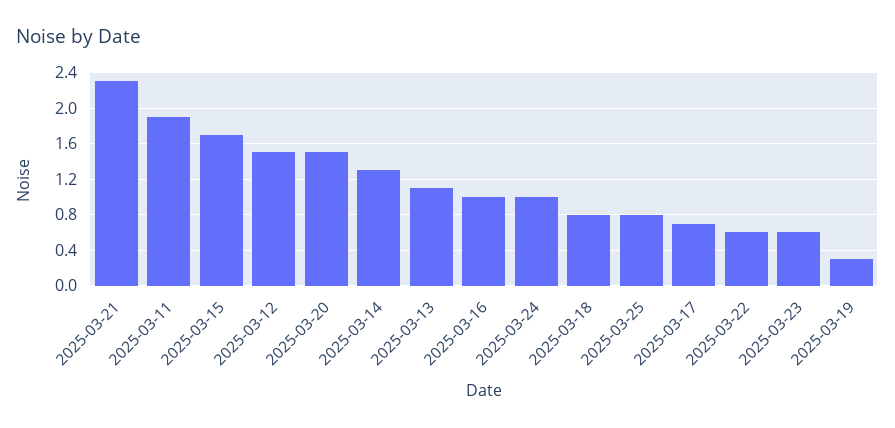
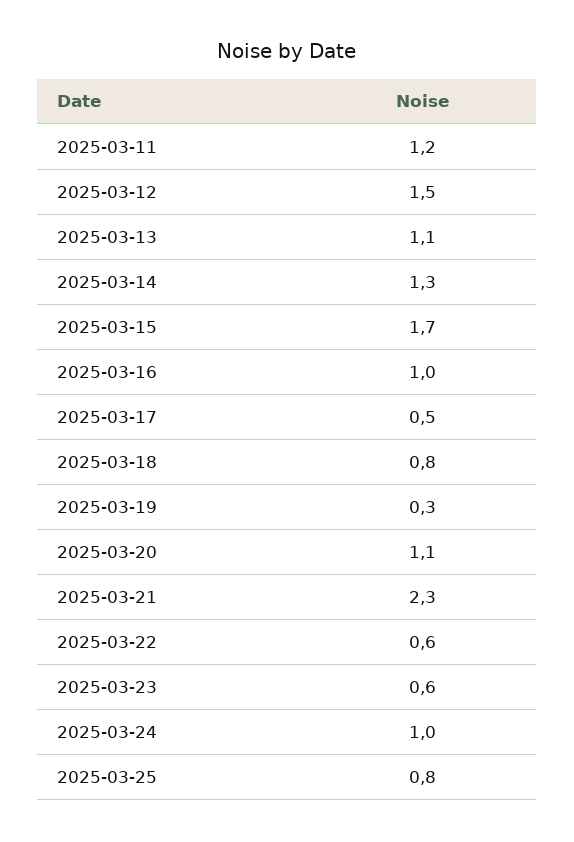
2025-03-11: 1.9 -> 1.2
2025-03-20: 1.5 -> 1.1
2025-03-17: 0.7 -> 0.5

